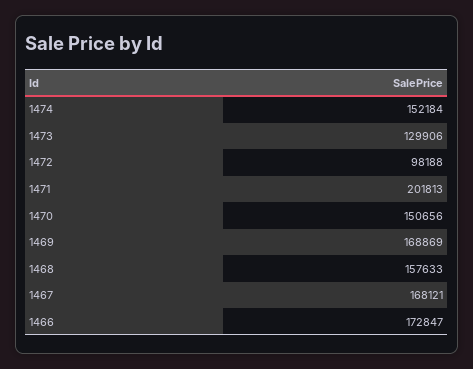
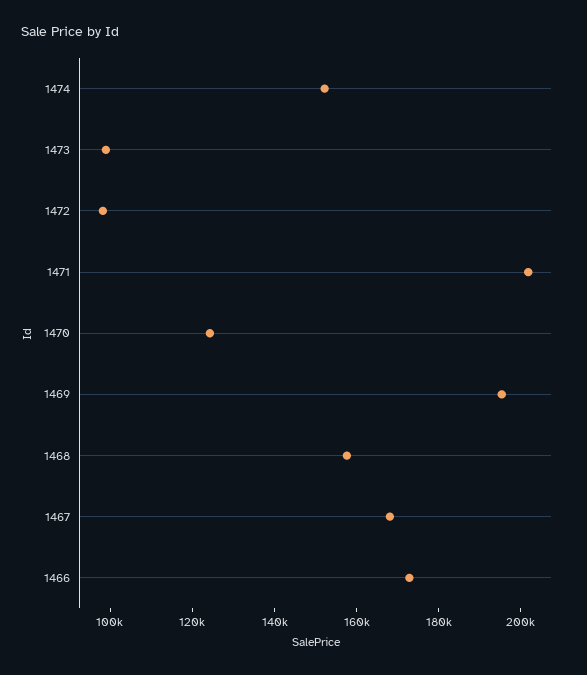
1473: 129906 -> 100000
1470: 150656 -> 125000
1469: 168869 -> 195000

